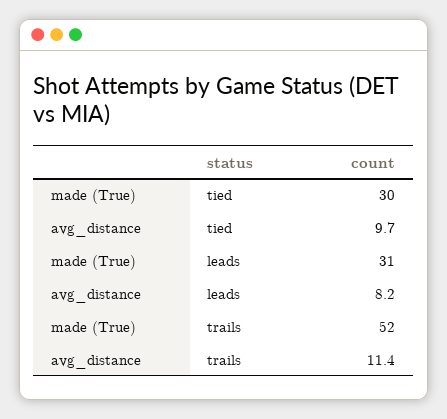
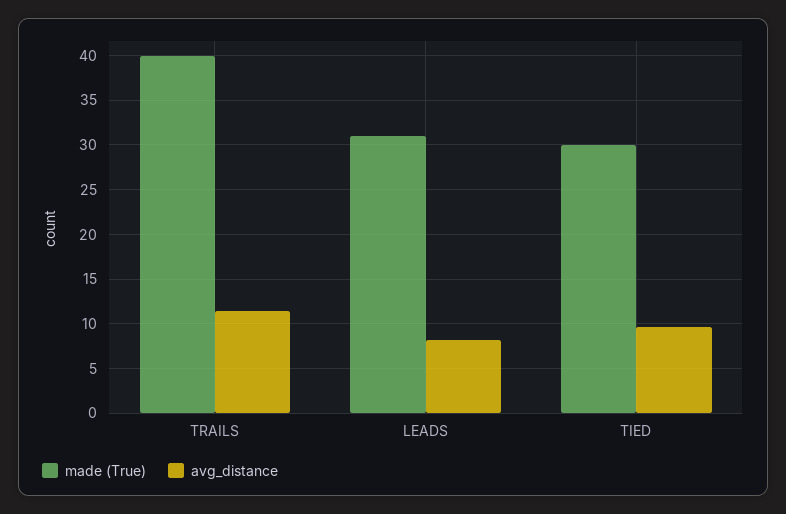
made (True), trails: 52 -> 40

